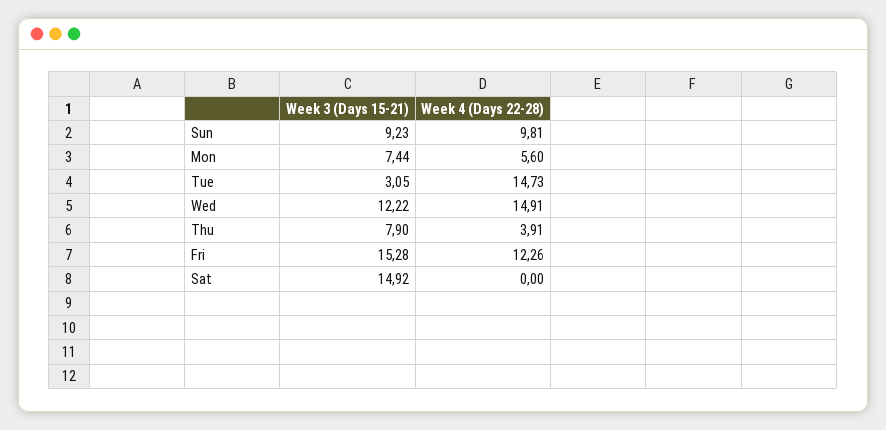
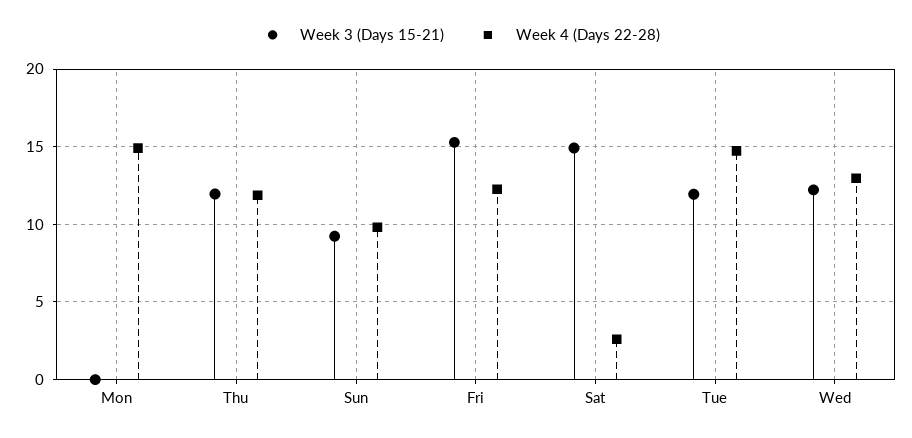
Week 3 (Days 15-21), Mon: 7.44 -> 0
Week 4 (Days 22-28), Mon: 5.6 -> 15
Week 3 (Days 15-21), Tue: 3.05 -> 12
Week 4 (Days 22-28), Wed: 14.91 -> 13
Week 3 (Days 15-21), Thu: 7.9 -> 12
Week 4 (Days 22-28), Thu: 3.91 -> 12
Week 4 (Days 22-28), Sat: 0 -> 2.5

